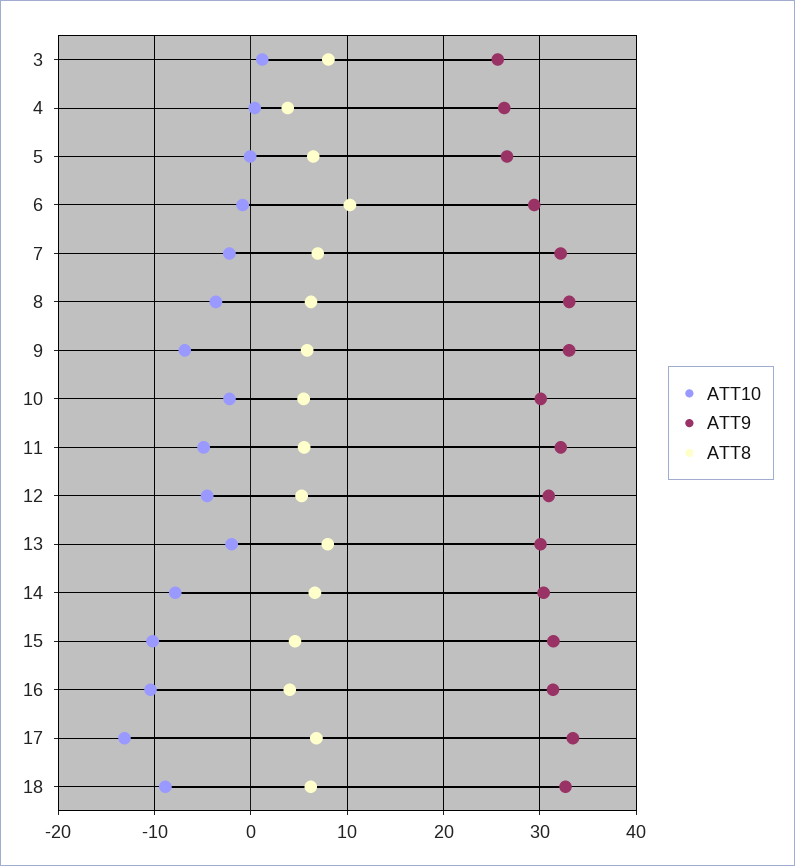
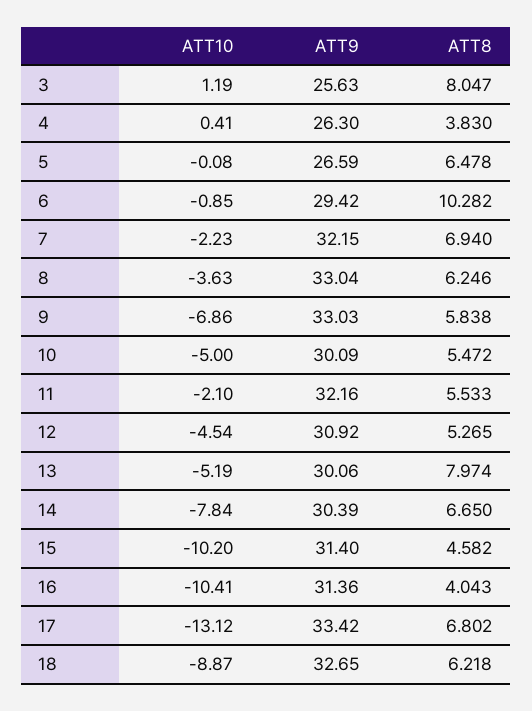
ATT10, 10: -2 -> -5
ATT10, 11: -5 -> -2.1
ATT10, 13: -2 -> -5.19

